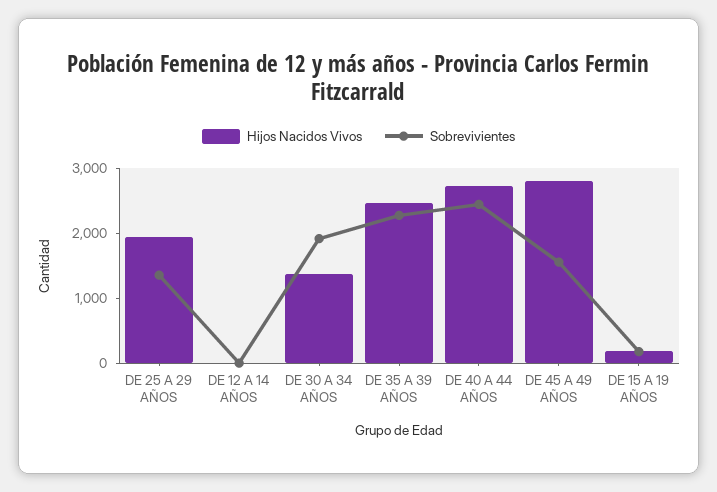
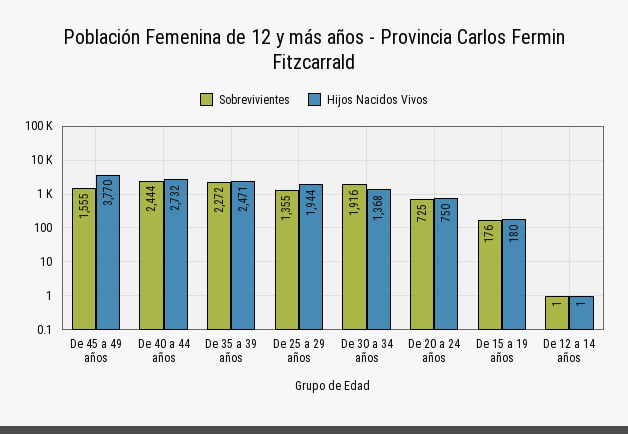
Hijos Nacidos Vivos, DE 45 A 49 AÑOS: 2800 -> 3770
Sobrevivientes, De 20 a 24 años: none -> 725
Hijos Nacidos Vivos, De 20 a 24 años: none -> 750

